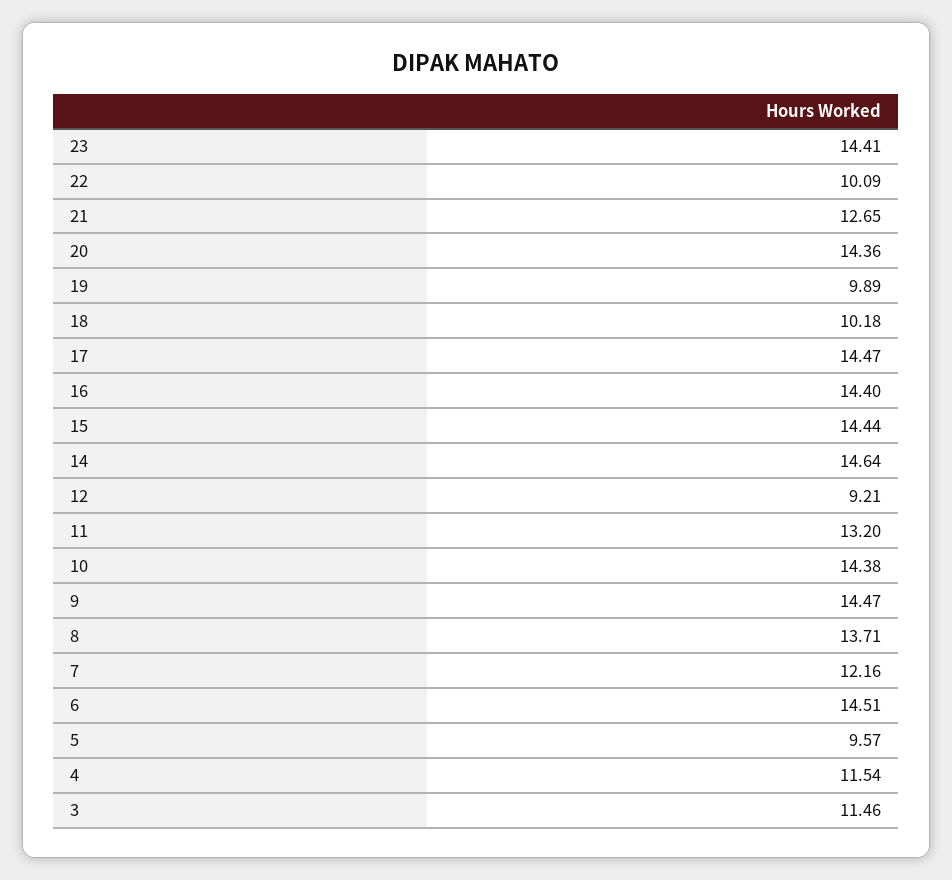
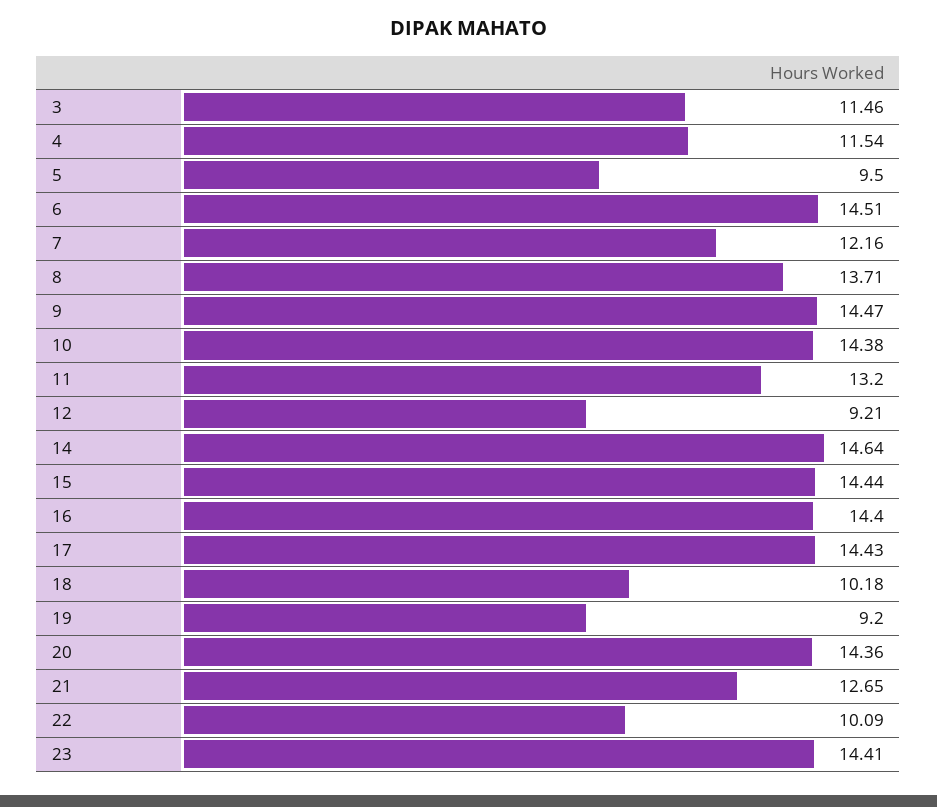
19: 9.89 -> 9.2
17: 14.47 -> 14.43
5: 9.57 -> 9.5

